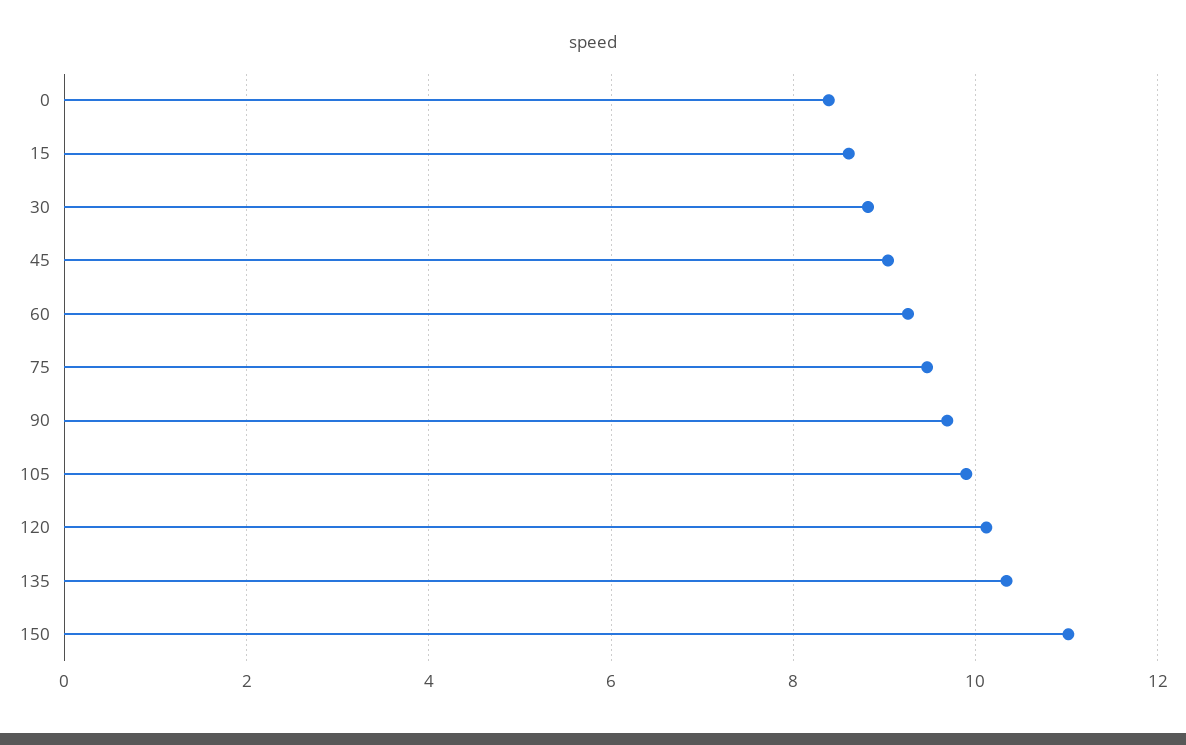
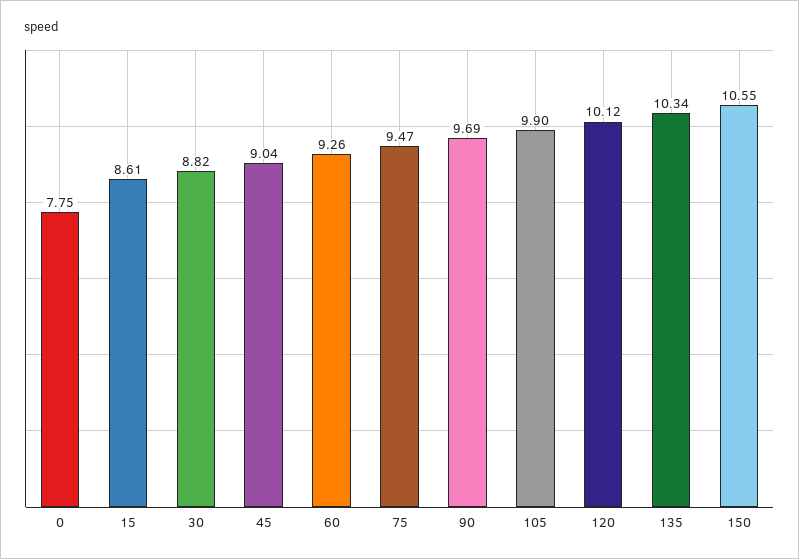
0: 8.4 -> 7.75
150: 11 -> 10.55

